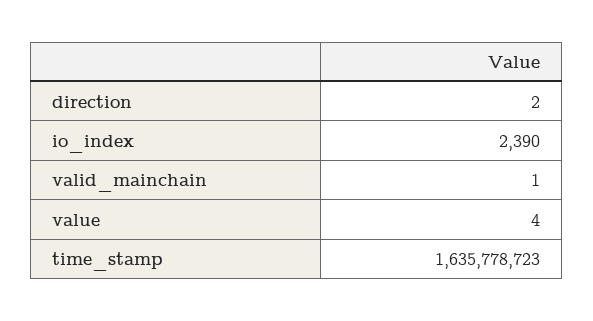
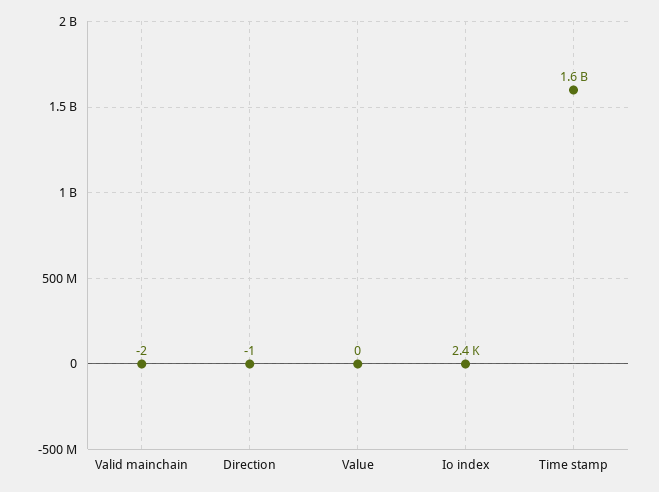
direction: 2 -> -1
valid_mainchain: 1 -> -2
value: 4 -> 0

